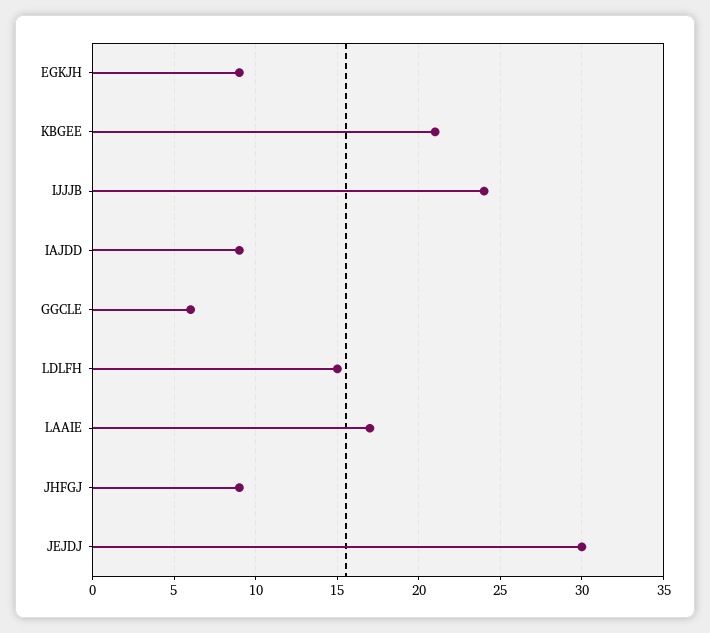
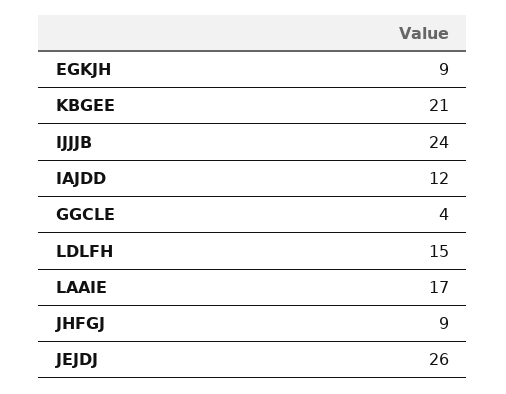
IAJDD: 9 -> 12
GGCLE: 6 -> 4
JEJDJ: 30 -> 26

